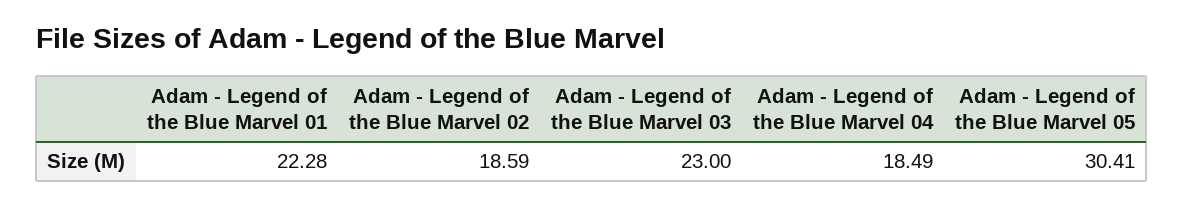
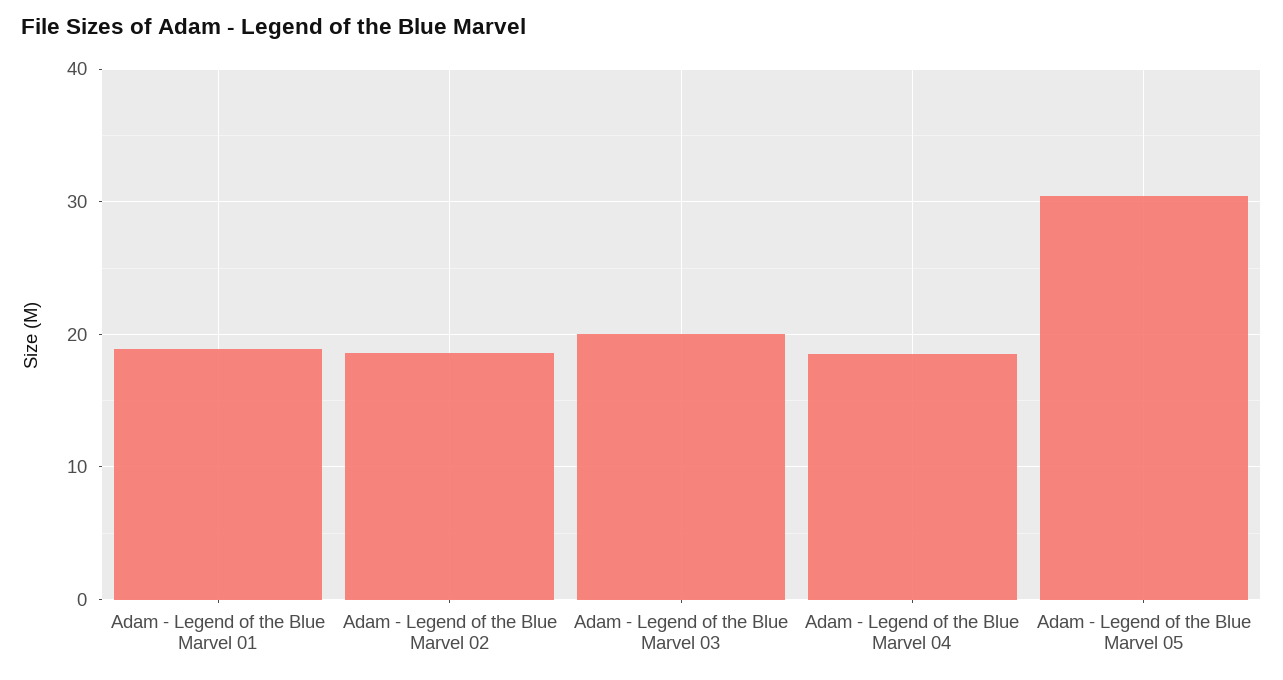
Adam - Legend of the Blue Marvel 01: 22.28 -> 19
Adam - Legend of the Blue Marvel 03: 23 -> 20

